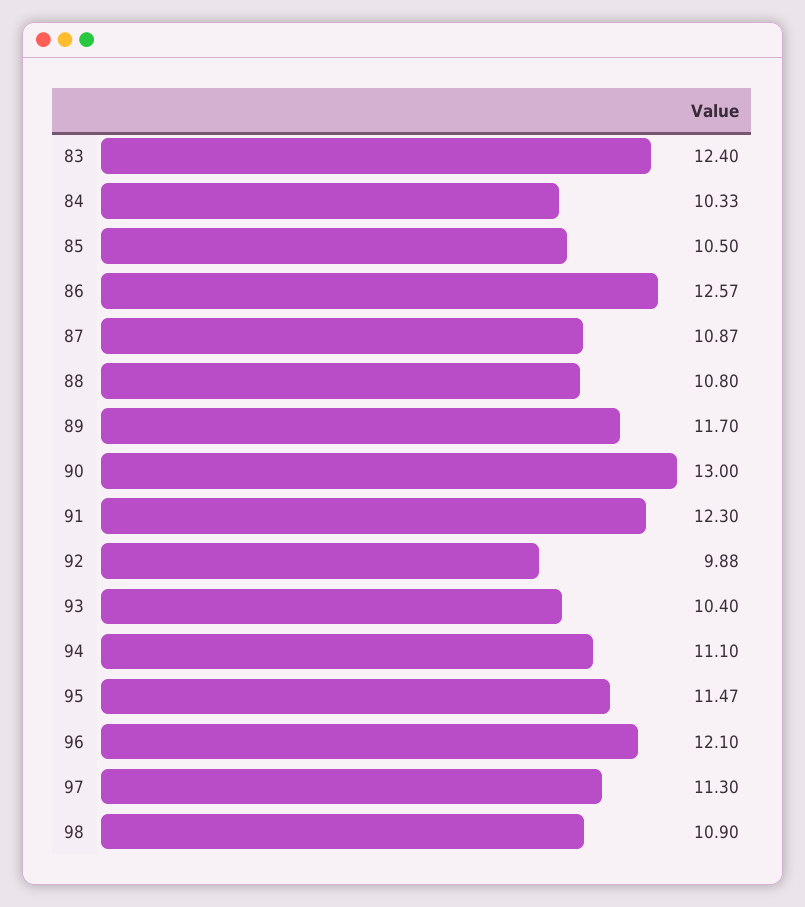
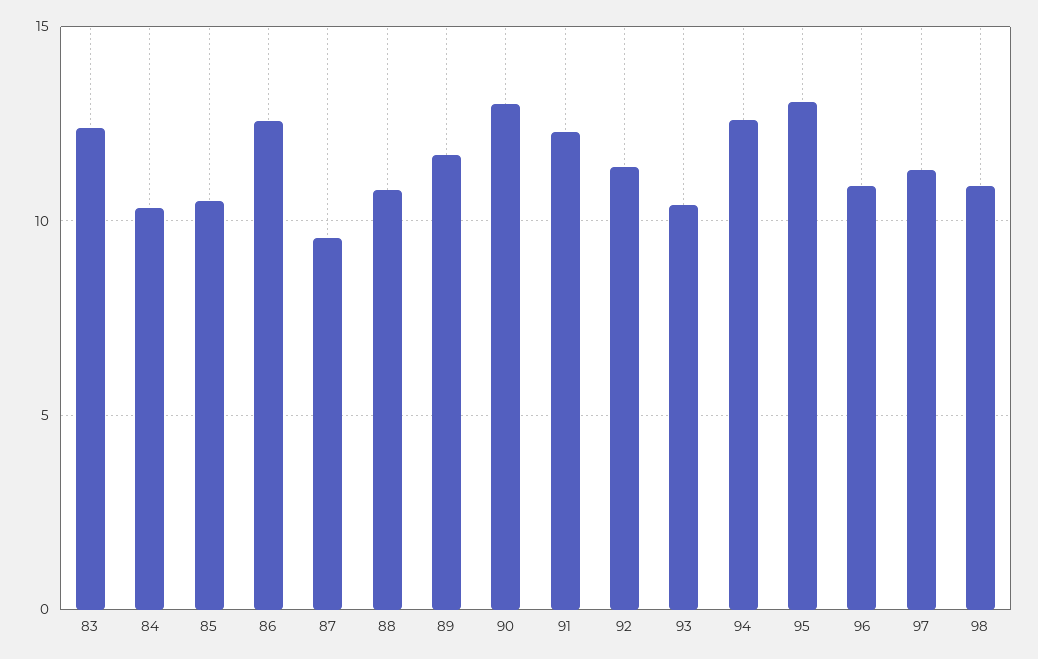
87: 10.87 -> 9.5
92: 9.88 -> 11.5
94: 11.1 -> 12.5
95: 11.47 -> 13
96: 12.1 -> 11

